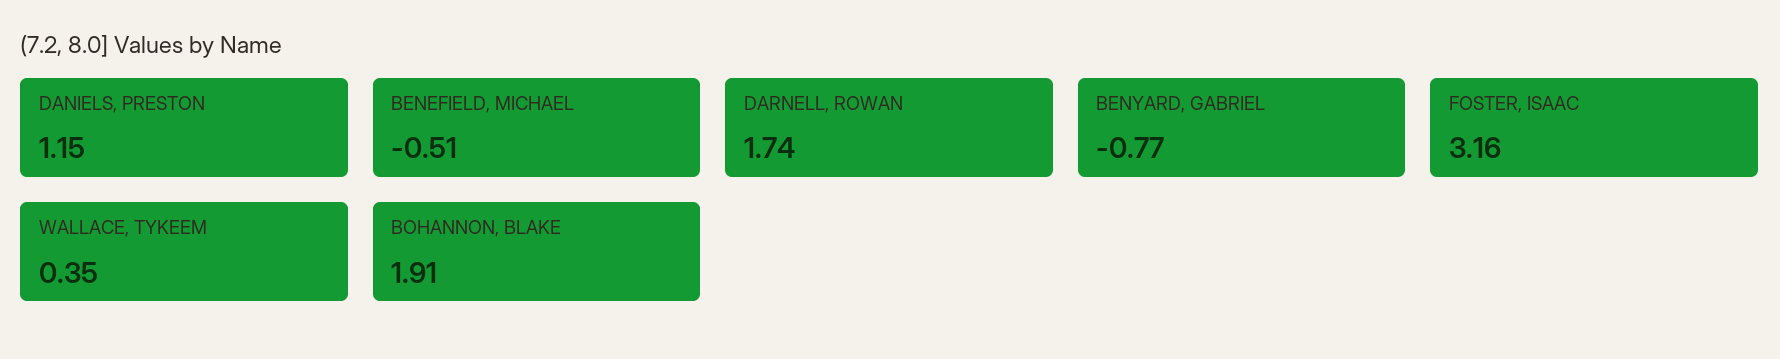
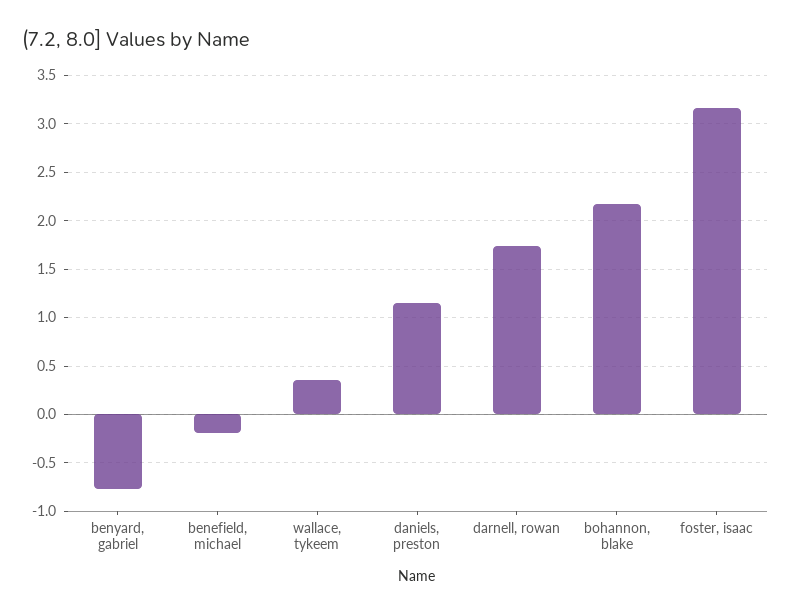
BENEFIELD, MICHAEL: -0.51 -> -0.2
BOHANNON, BLAKE: 1.91 -> 2.2

